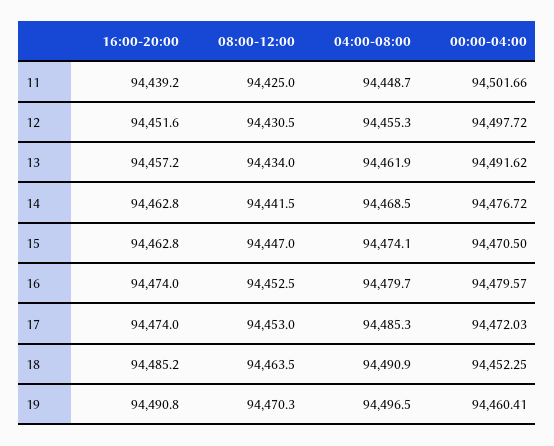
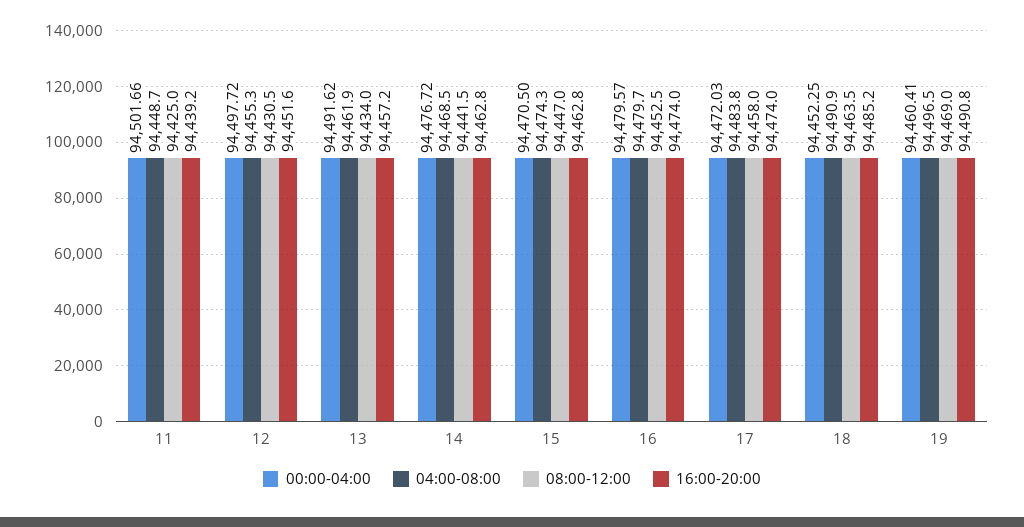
04:00-08:00, 15: 94474.1 -> 94474.3
08:00-12:00, 17: 94453 -> 94458
04:00-08:00, 17: 94485.3 -> 94483.8
08:00-12:00, 19: 94470.3 -> 94469

